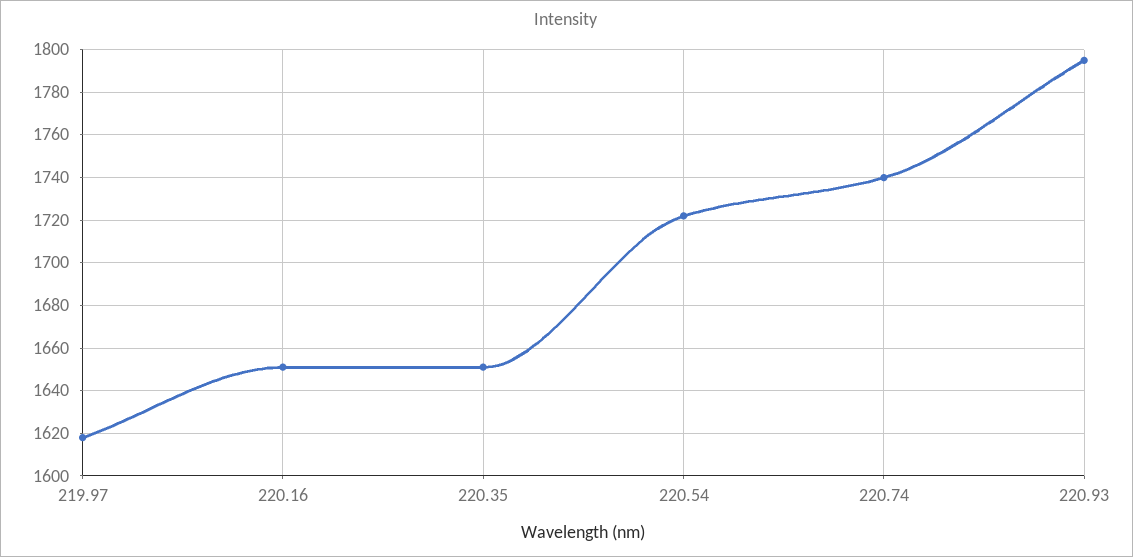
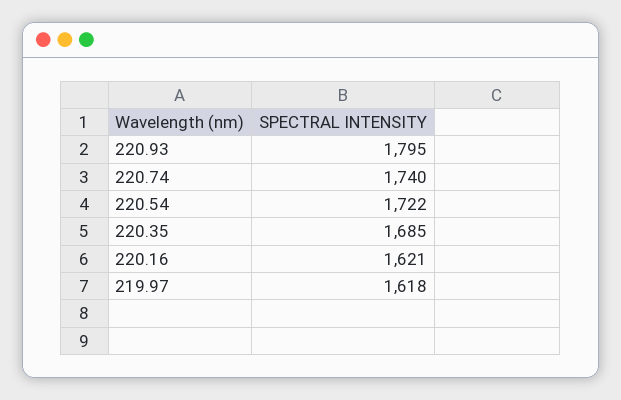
220.16: 1650 -> 1621
220.35: 1650 -> 1685

